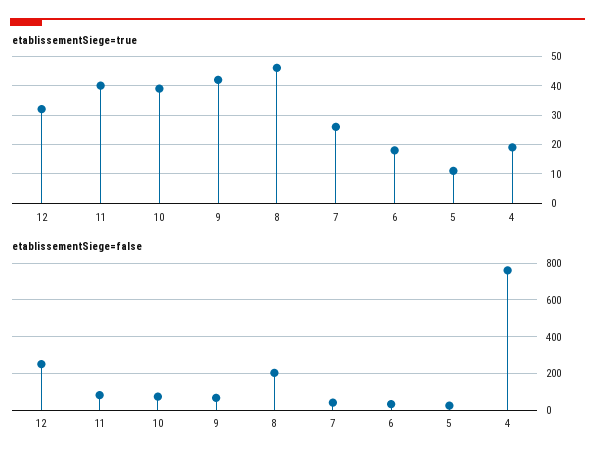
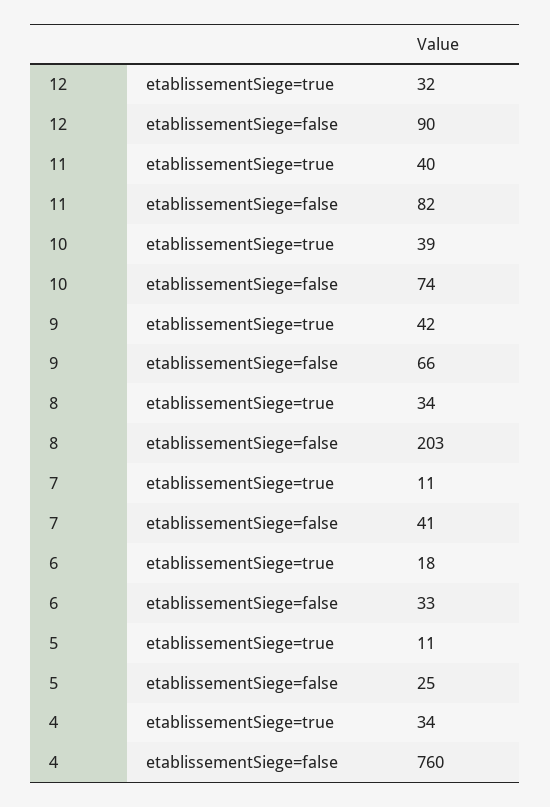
etablissementSiege=true, 8: 45 -> 34
etablissementSiege=true, 7: 25 -> 11
etablissementSiege=true, 4: 20 -> 34
etablissementSiege=false, 12: 250 -> 90

